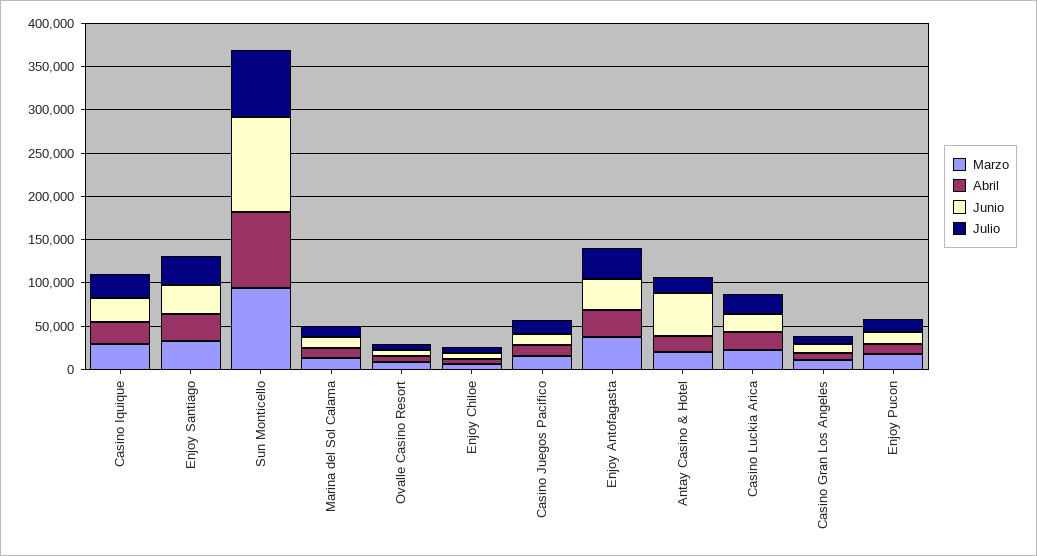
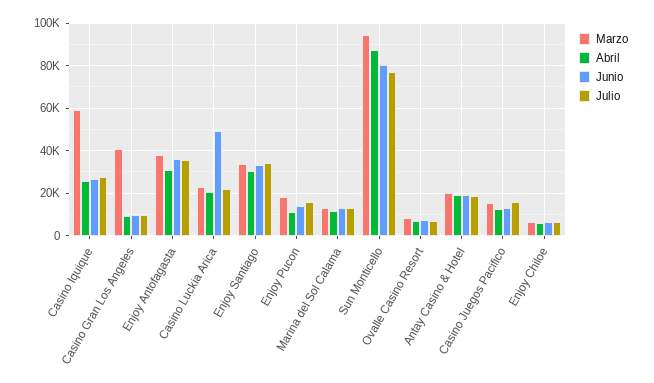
Marzo, Casino Iquique: 30000 -> 60000
Junio, Sun Monticello: 110000 -> 80000
Junio, Antay Casino & Hotel: 50000 -> 20000
Junio, Casino Luckia Arica: 20000 -> 50000
Marzo, Casino Gran Los Angeles: 10000 -> 40000

